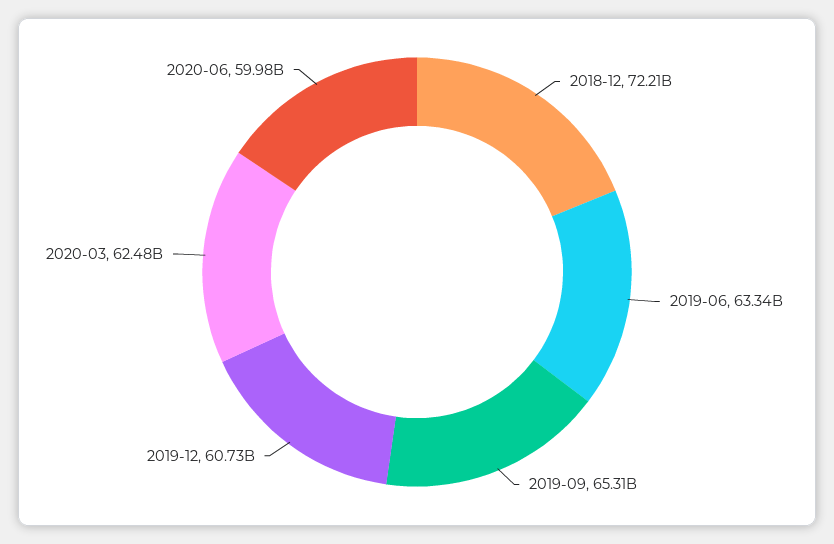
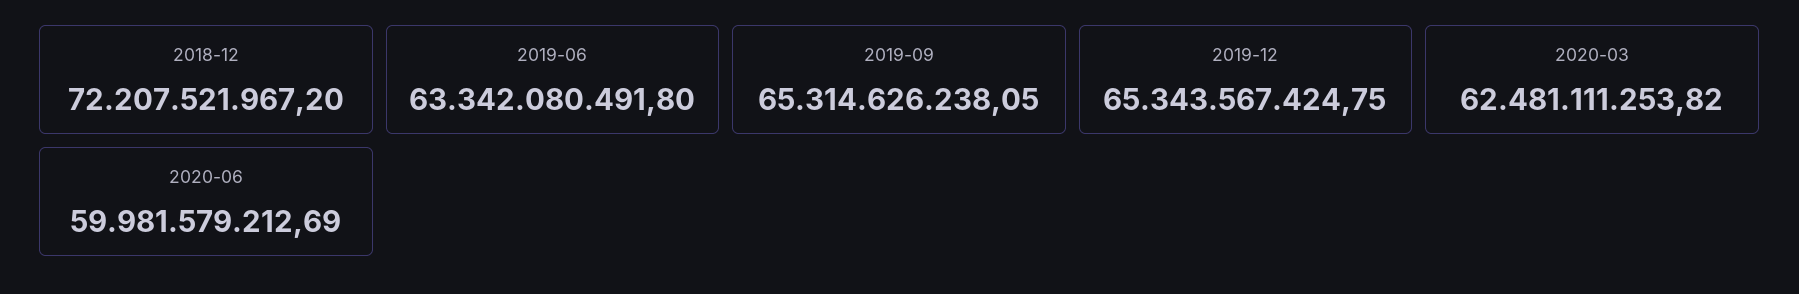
2019-12: 60730000000 -> 65343567424.75

